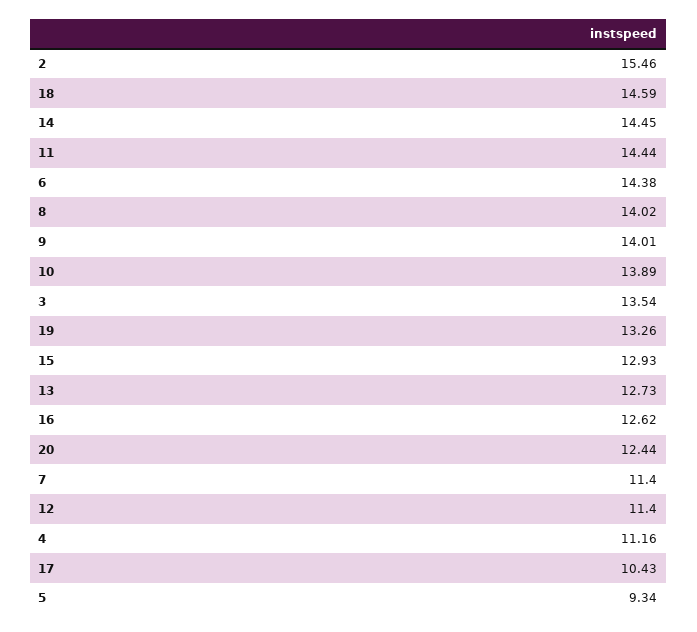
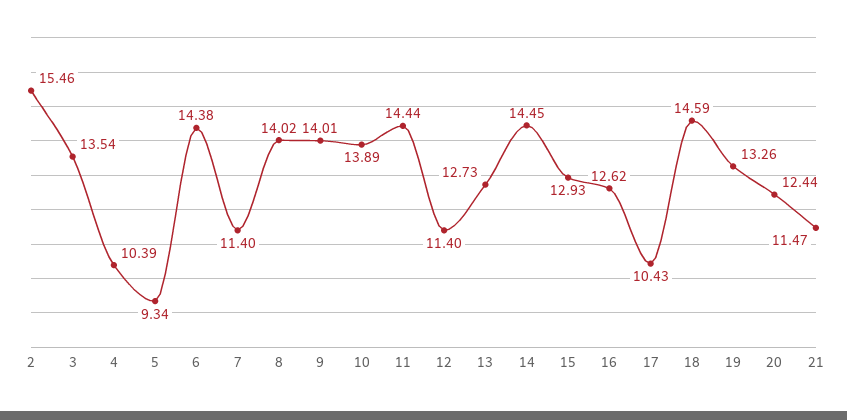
4: 11.16 -> 10.39
21: none -> 11.47

